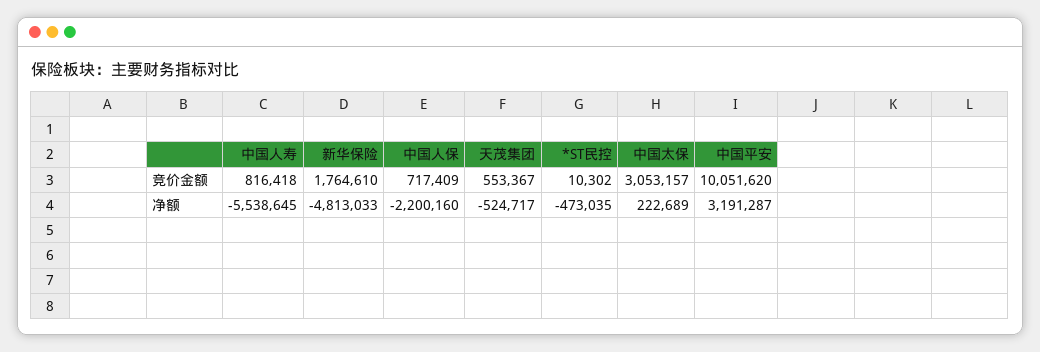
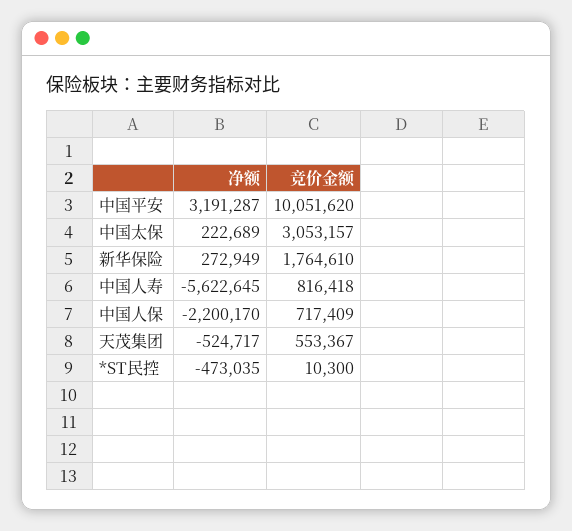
*ST民控, 竞价金额: 10302 -> 10300
中国人寿, 净额: -5538645 -> -5622645
新华保险, 净额: -4813033 -> 272949
中国人保, 净额: -2200160 -> -2200170

